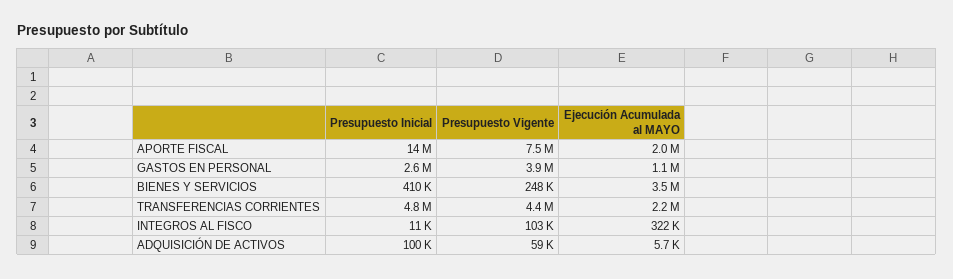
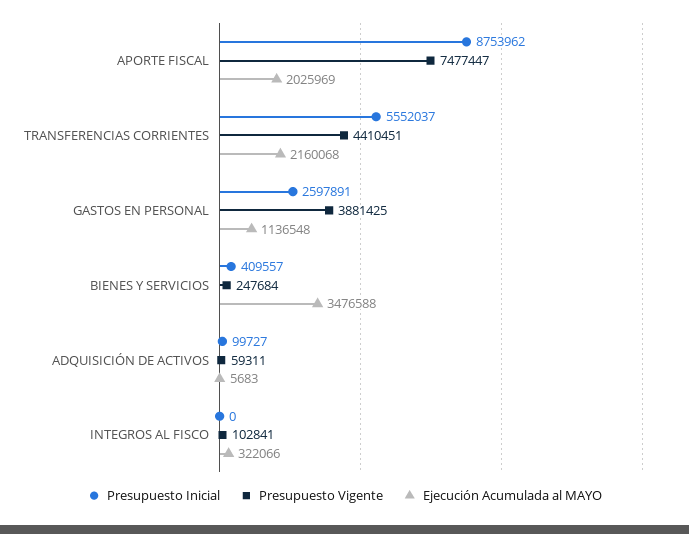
Presupuesto Inicial, APORTE FISCAL: 14000000 -> 8753962
Presupuesto Inicial, TRANSFERENCIAS CORRIENTES: 4800000 -> 5552037
Presupuesto Inicial, INTEGROS AL FISCO: 11000 -> 0

